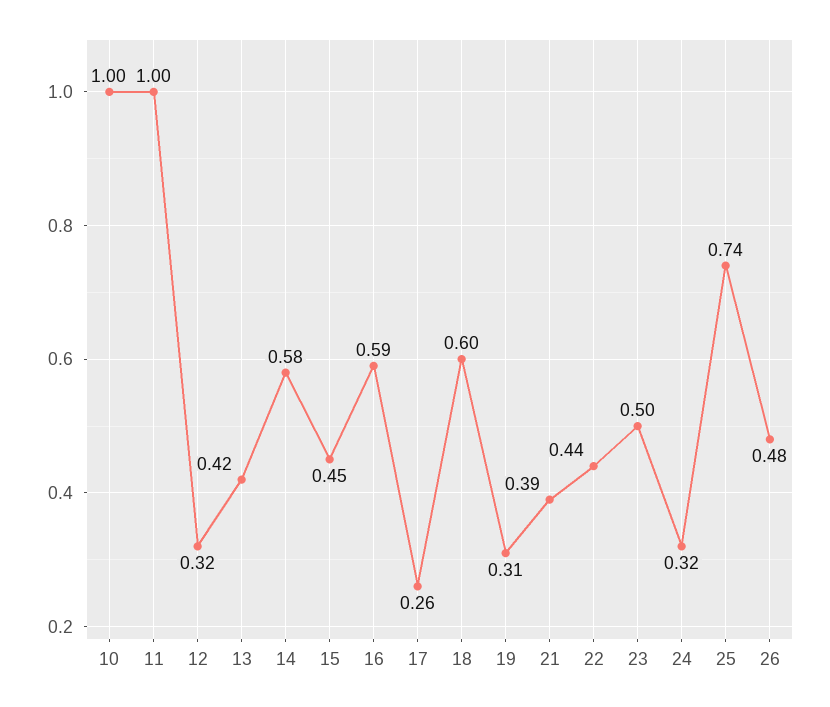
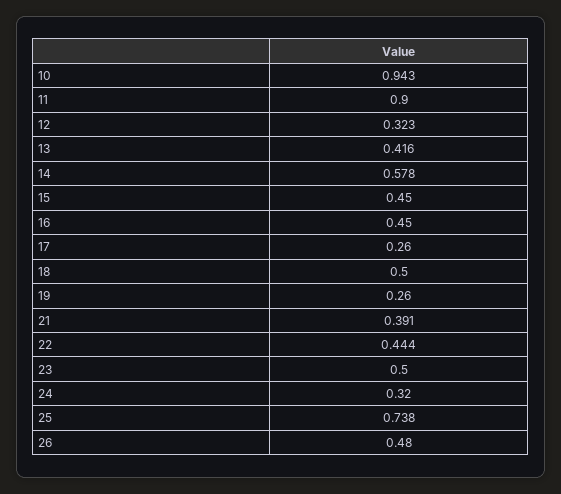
10: 1 -> 0.943
11: 1 -> 0.9
16: 0.59 -> 0.45
18: 0.6 -> 0.5
19: 0.31 -> 0.26

